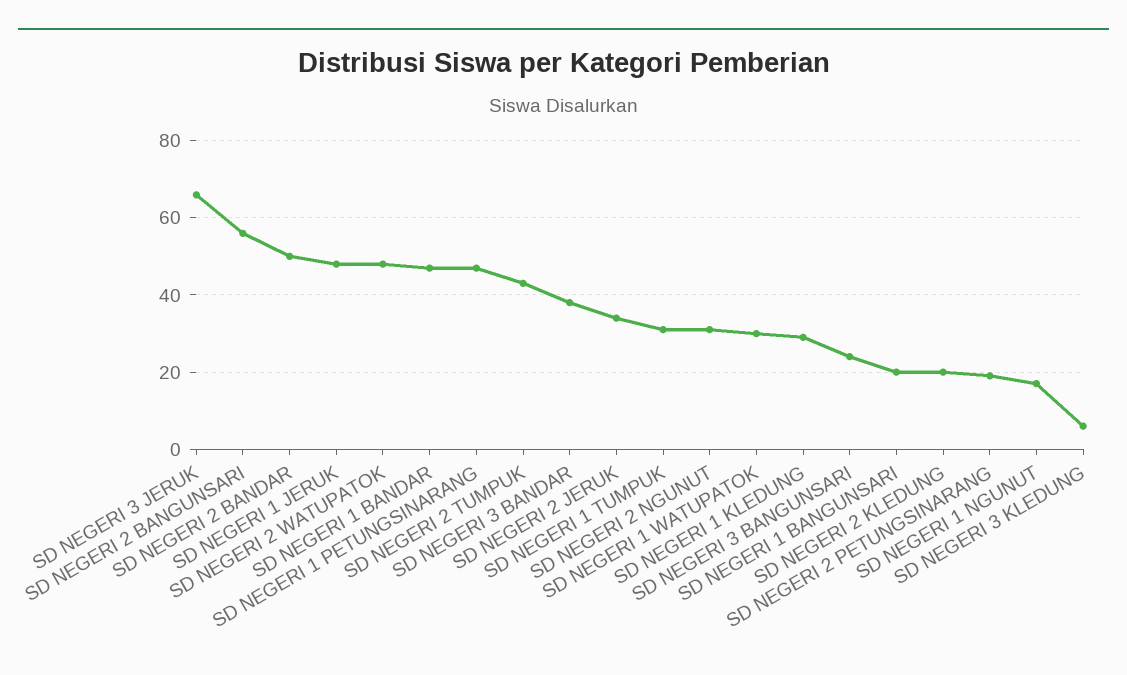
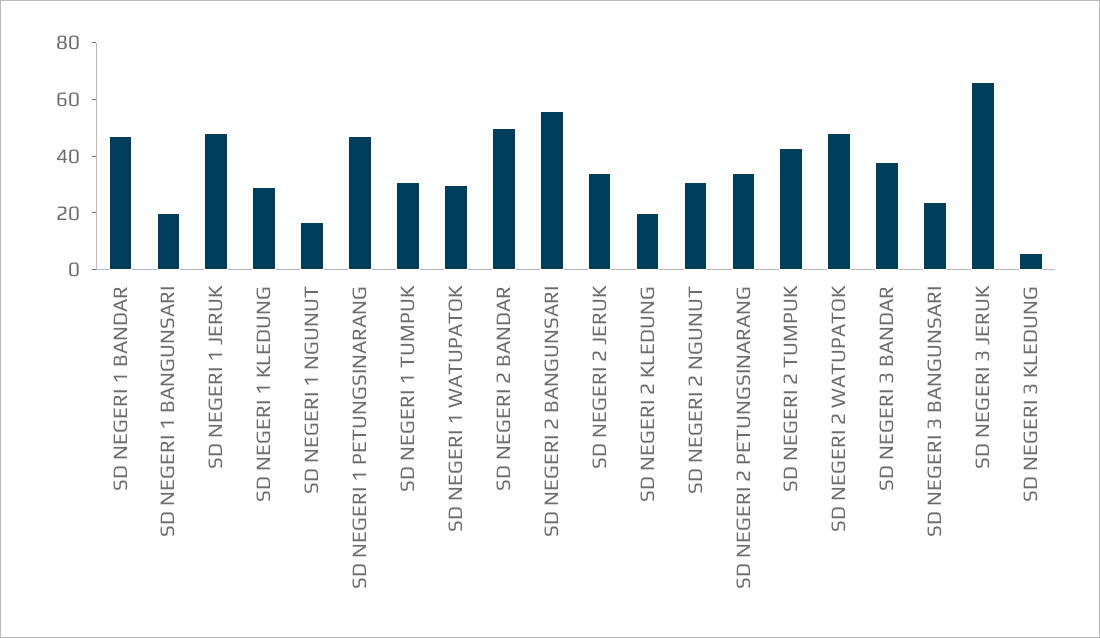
SD NEGERI 2 PETUNGSINARANG: 20 -> 35

